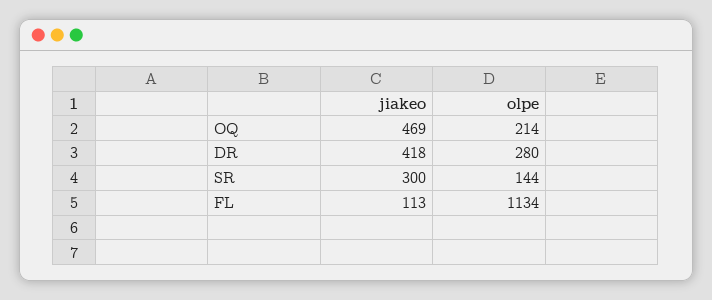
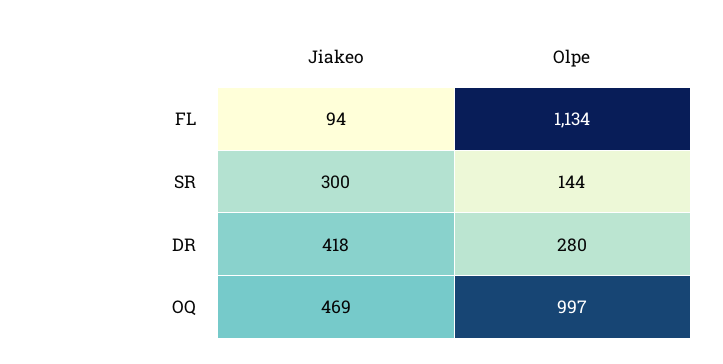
olpe, OQ: 214 -> 997
jiakeo, FL: 113 -> 94

